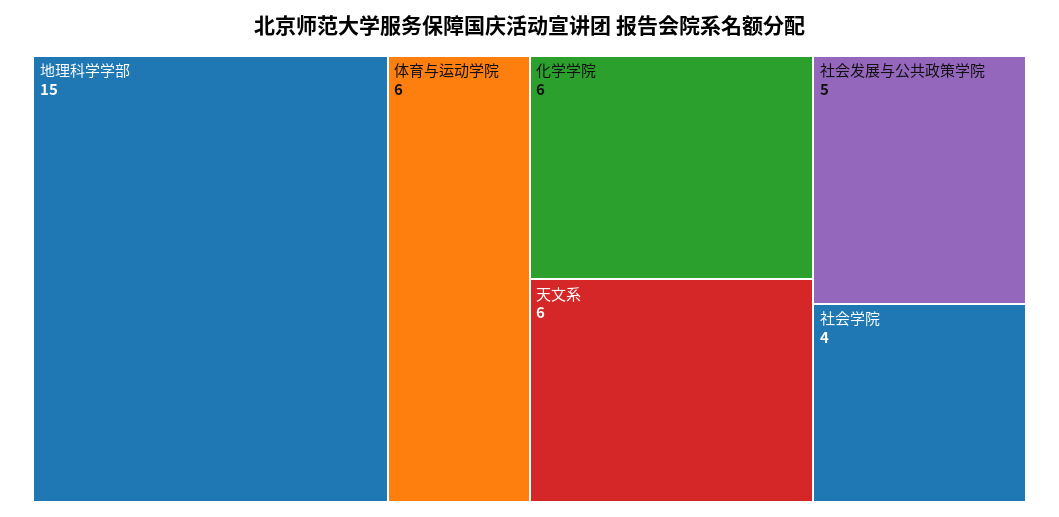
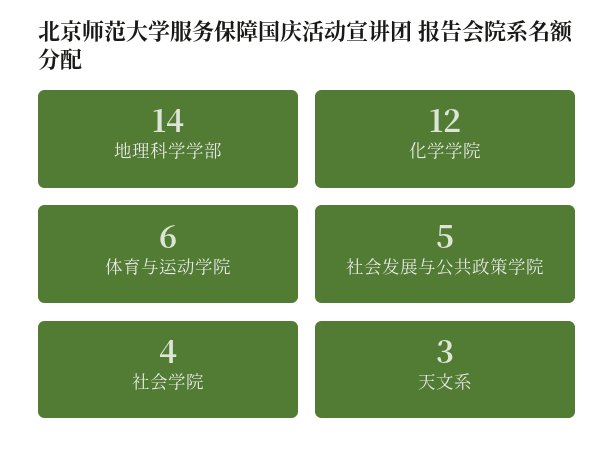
地理科学学部: 15 -> 14
化学学院: 6 -> 12
天文系: 6 -> 3

